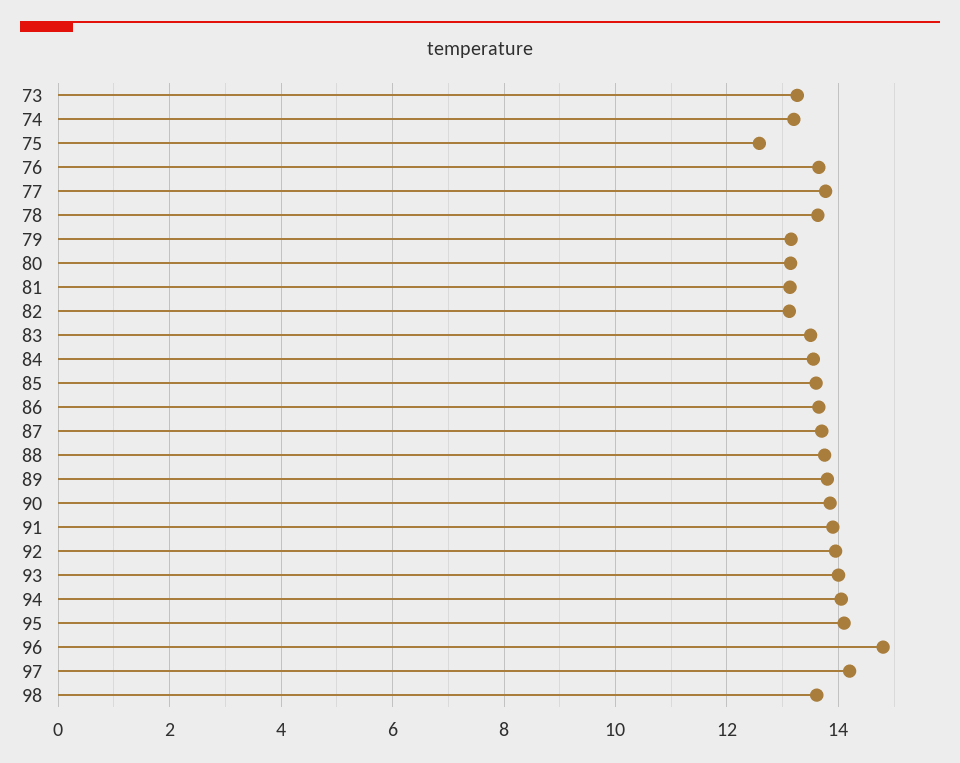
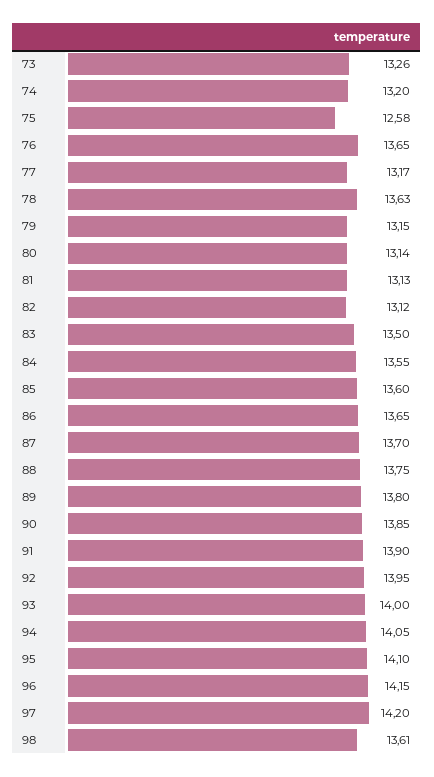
77: 13.8 -> 13.17
96: 14.8 -> 14.15

